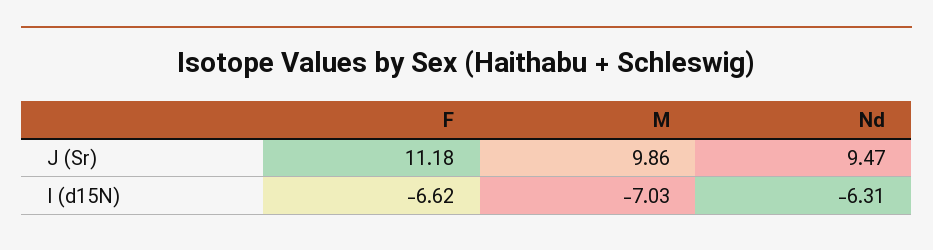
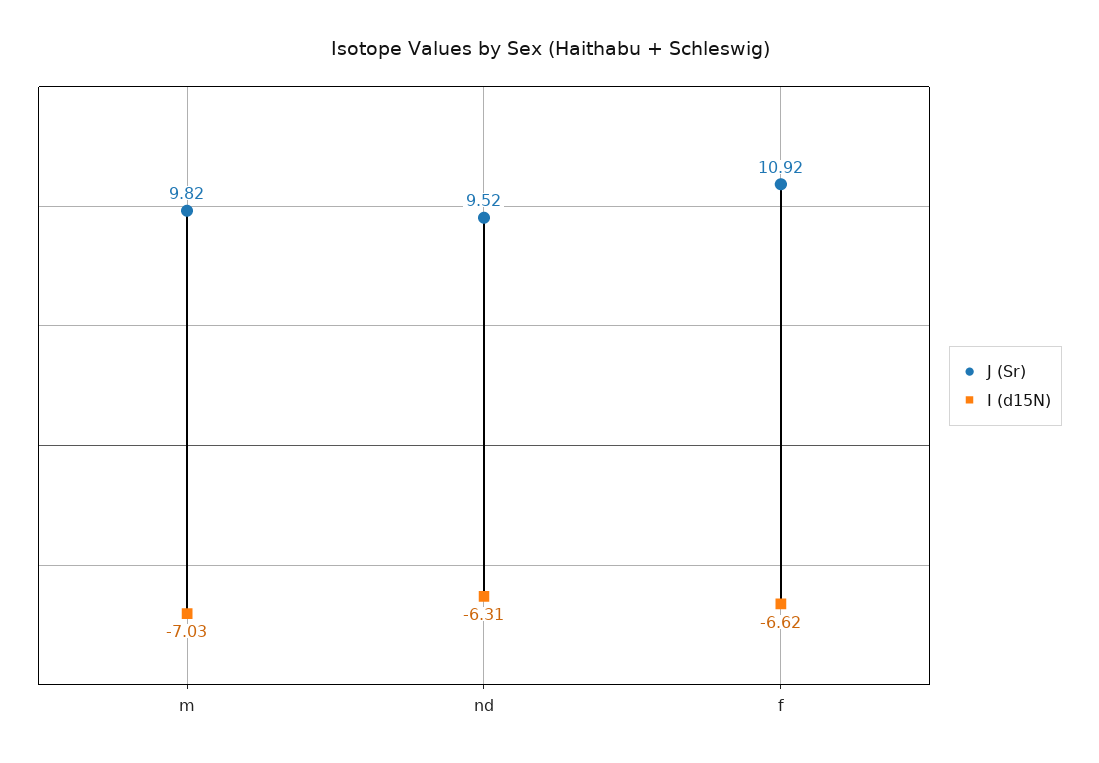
J (Sr), F: 11.18 -> 10.92
J (Sr), M: 9.86 -> 9.82
J (Sr), Nd: 9.47 -> 9.52

